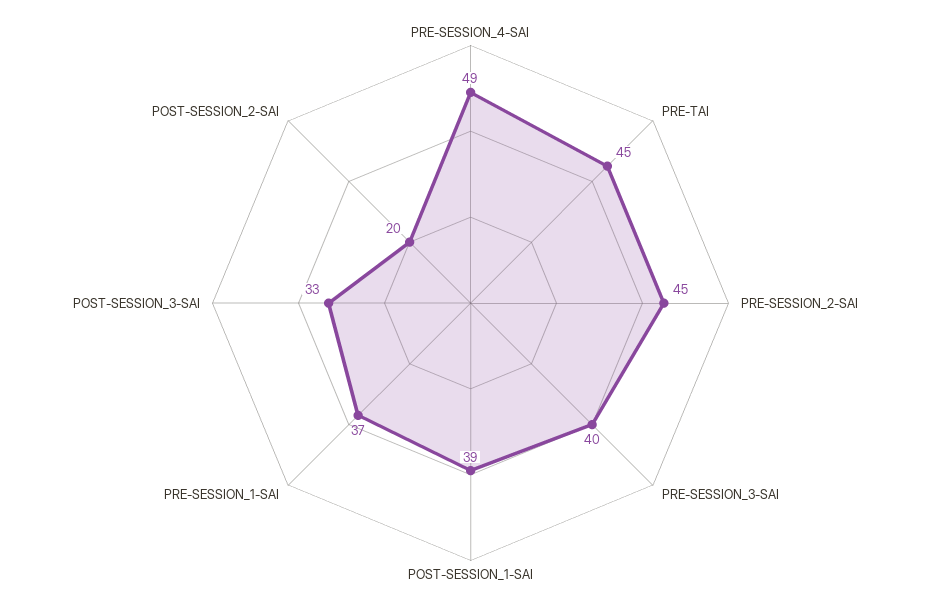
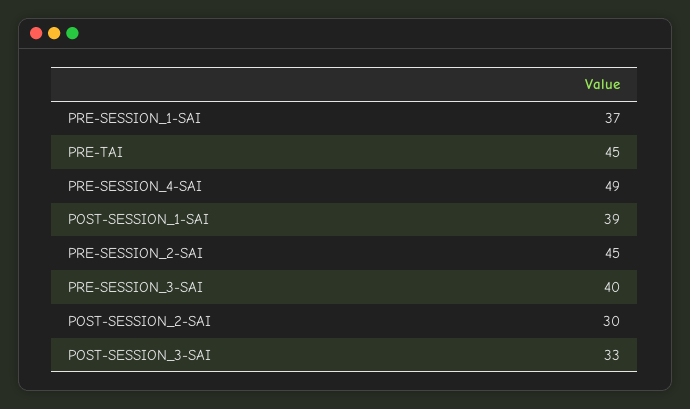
POST-SESSION_2-SAI: 20 -> 30

